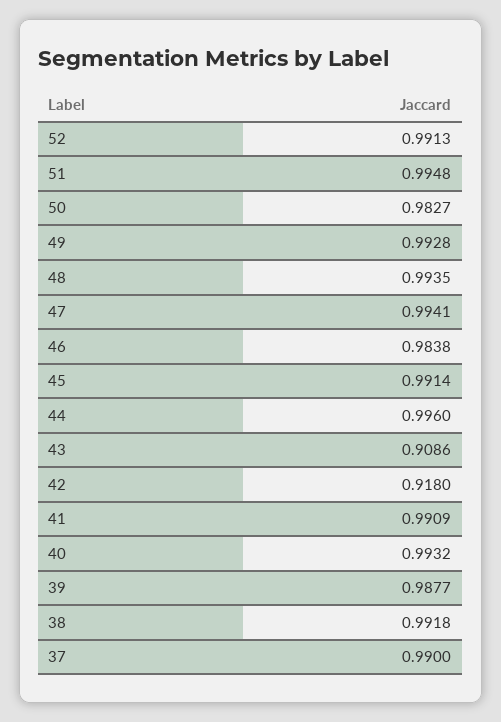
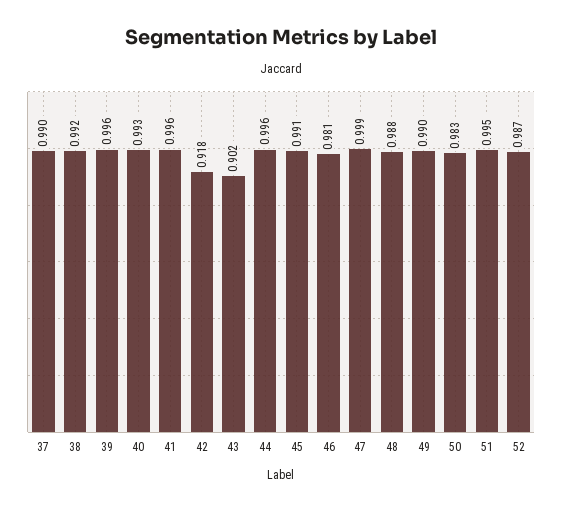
52: 0.9913 -> 0.987
49: 0.9928 -> 0.99
48: 0.9935 -> 0.988
47: 0.9941 -> 0.999
46: 0.9838 -> 0.981
43: 0.9086 -> 0.902
41: 0.9909 -> 0.996
39: 0.9877 -> 0.996

